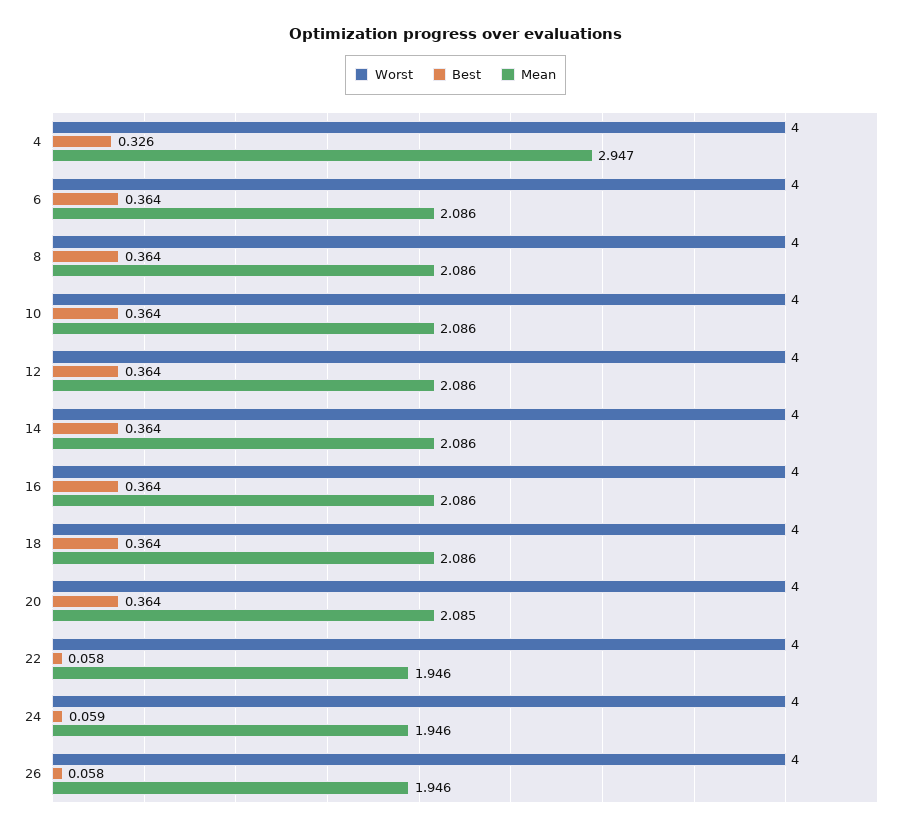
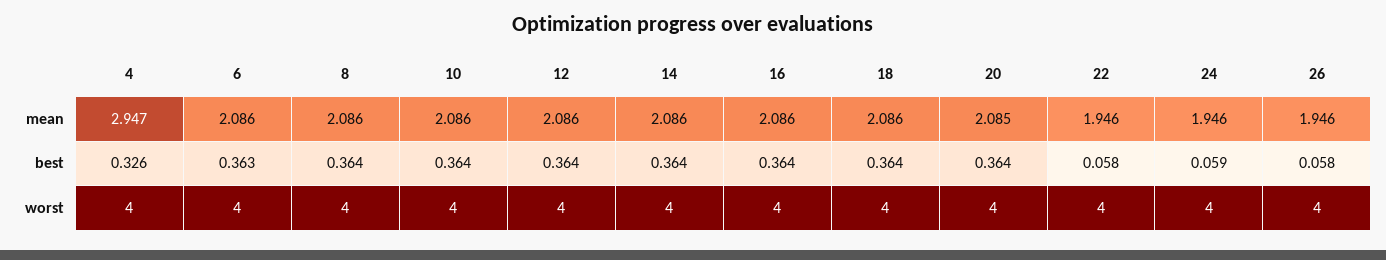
Best, 6: 0.364 -> 0.363

